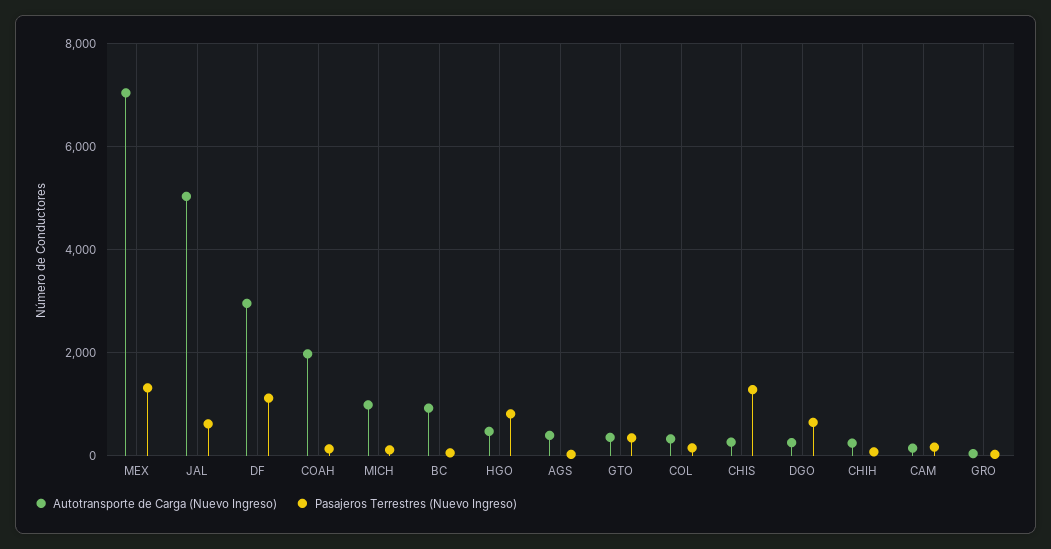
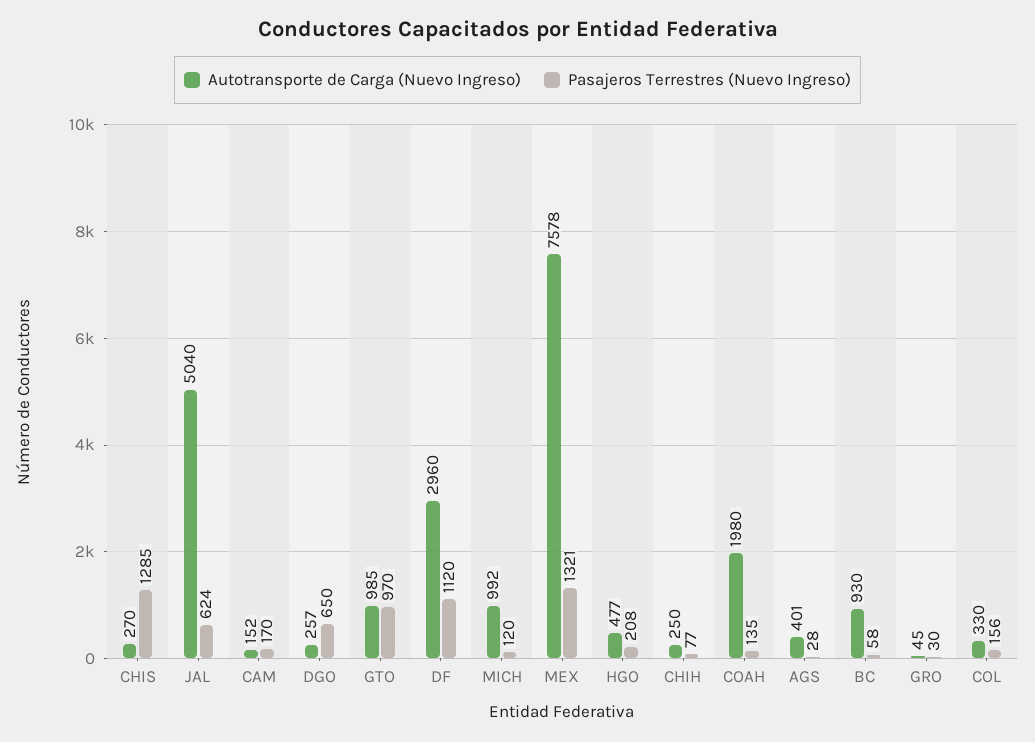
Autotransporte de Carga (Nuevo Ingreso), MEX: 7000 -> 7578
Pasajeros Terrestres (Nuevo Ingreso), HGO: 800 -> 208
Autotransporte de Carga (Nuevo Ingreso), GTO: 400 -> 985
Pasajeros Terrestres (Nuevo Ingreso), GTO: 400 -> 970

